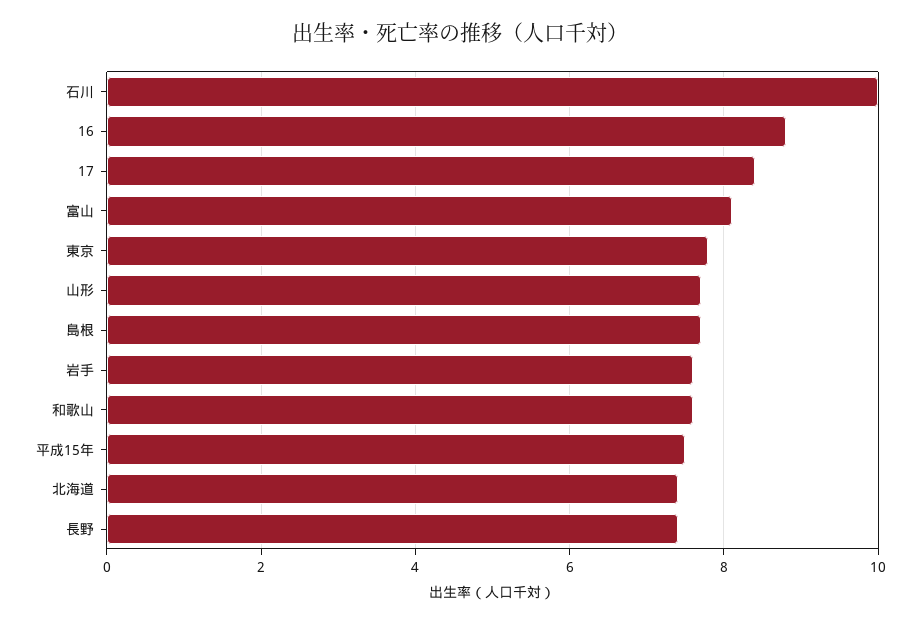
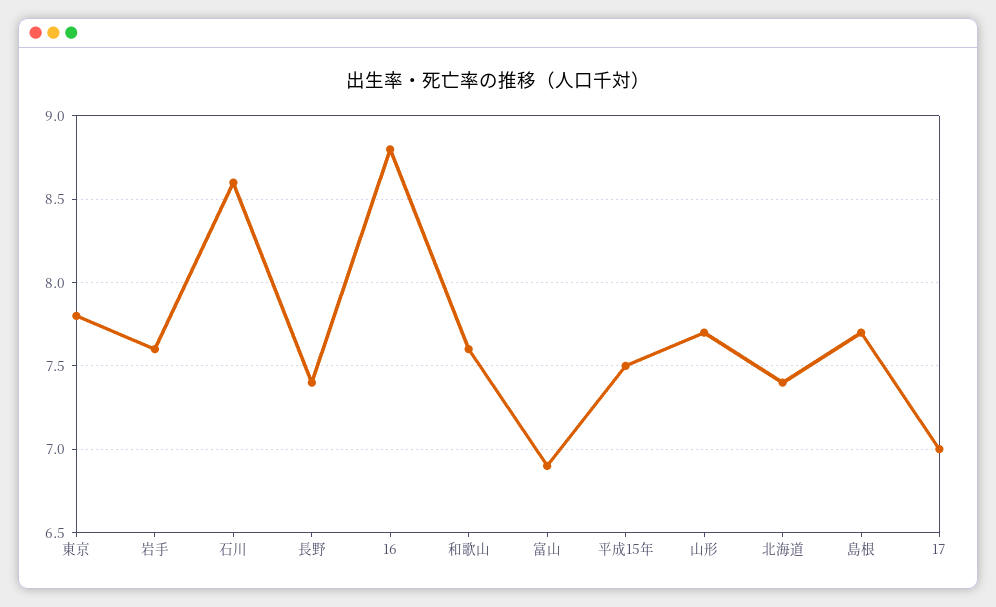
石川: 10 -> 8.6
17: 8.5 -> 7
富山: 8 -> 6.9

